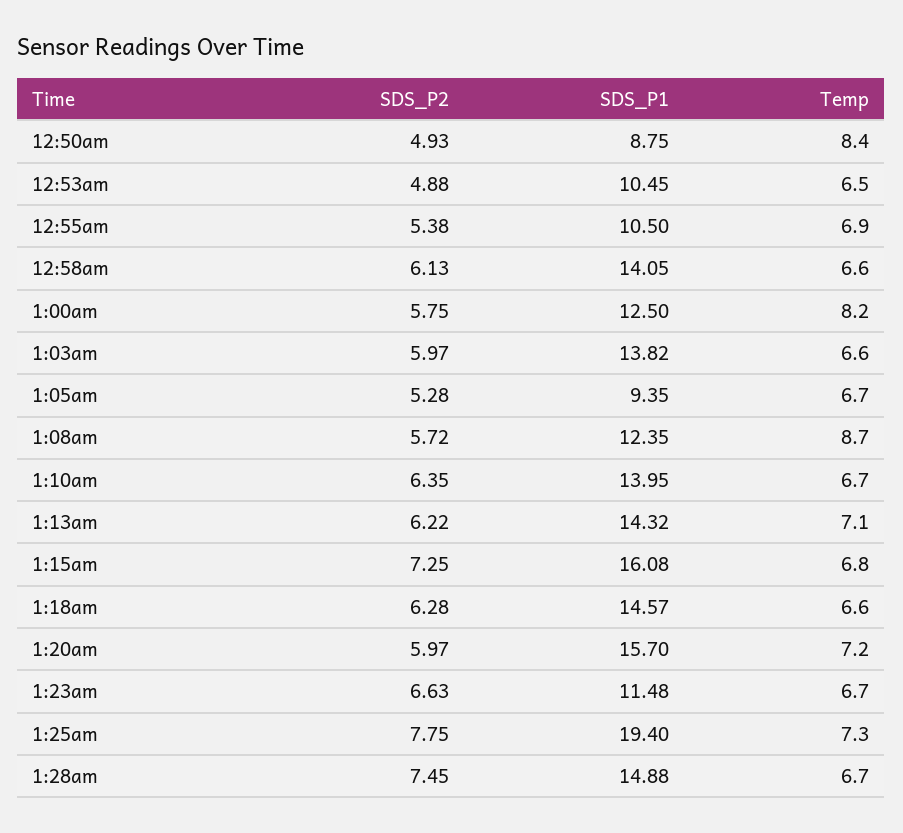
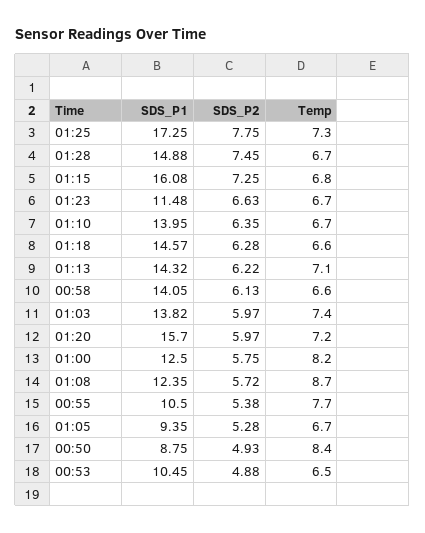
Temp, 12:55am: 6.9 -> 7.7
Temp, 1:03am: 6.6 -> 7.4
SDS_P1, 1:25am: 19.4 -> 17.25

